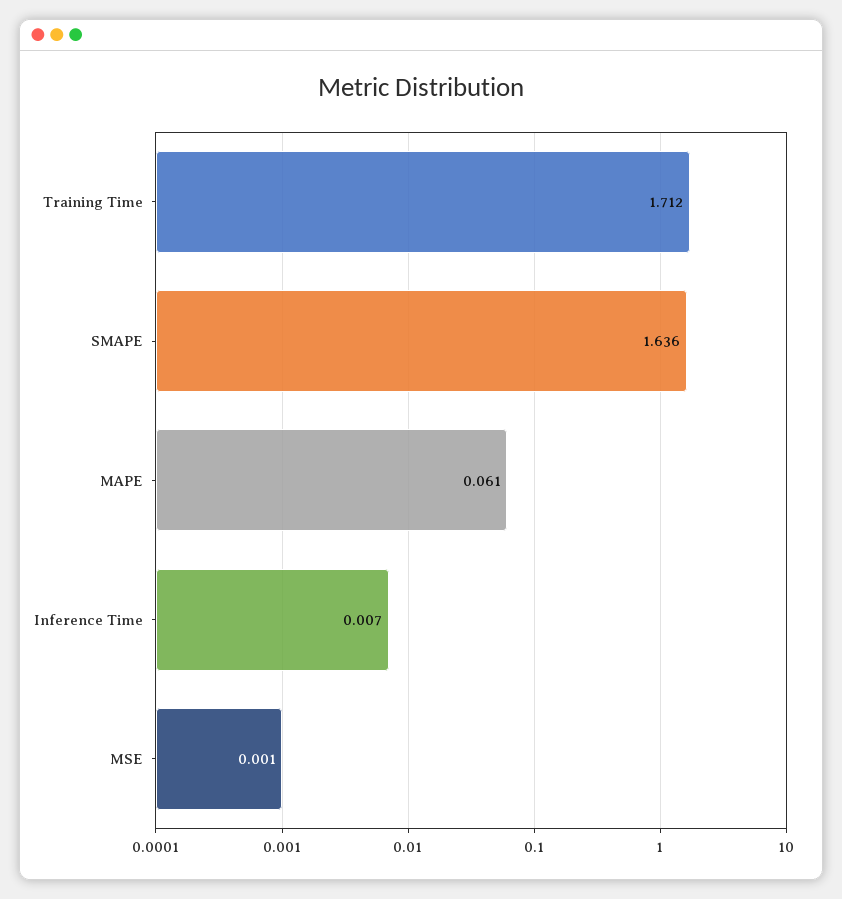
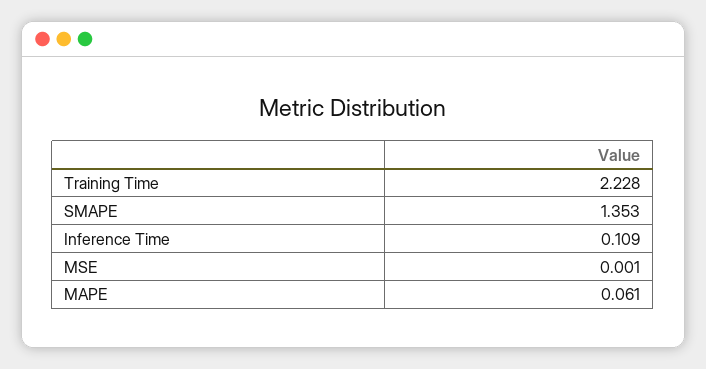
Training Time: 1.712 -> 2.228
SMAPE: 1.636 -> 1.353
Inference Time: 0.007 -> 0.109

